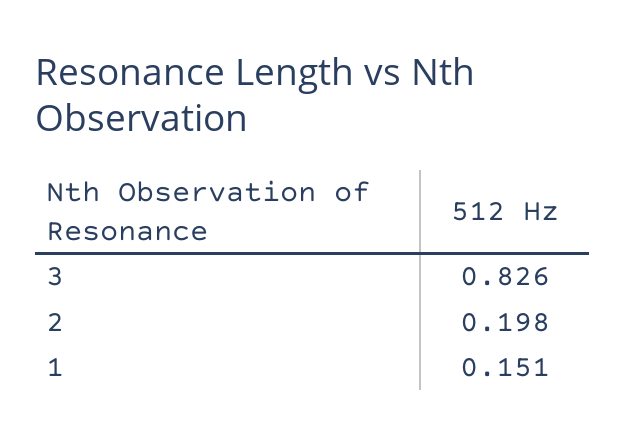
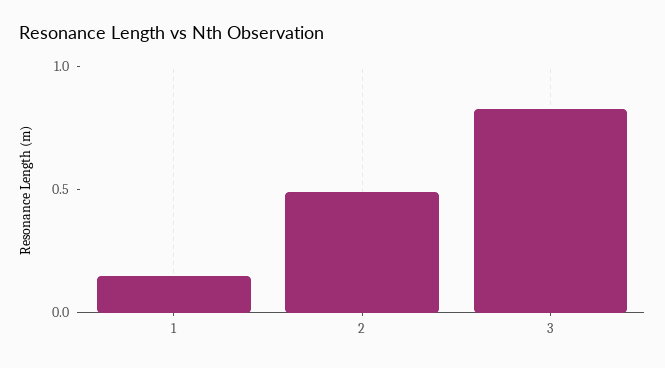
2: 0.198 -> 0.5

